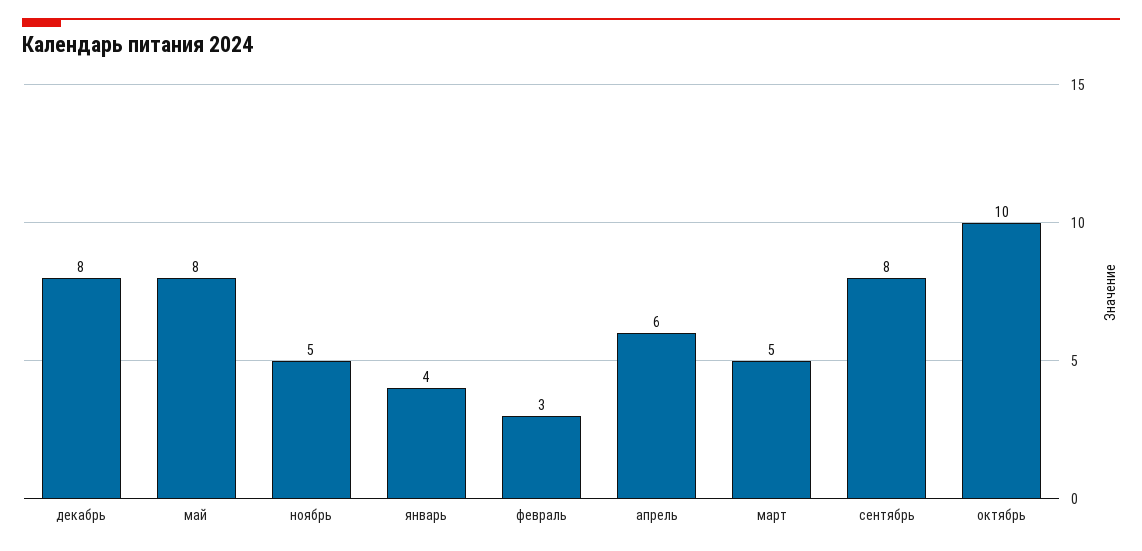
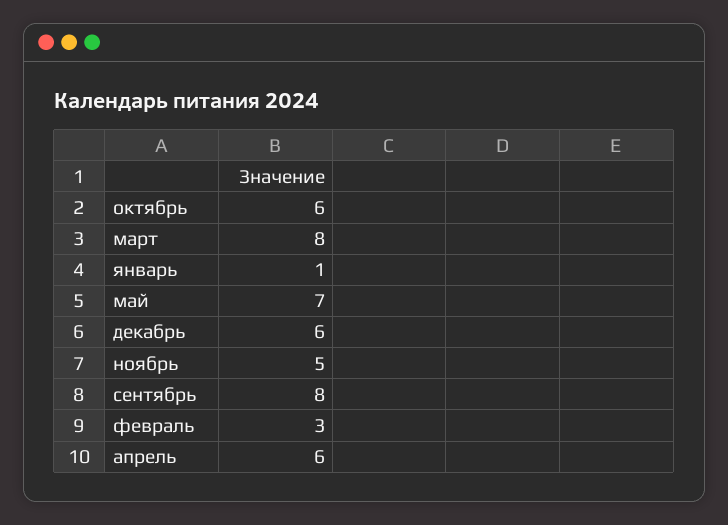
декабрь: 8 -> 6
май: 8 -> 7
январь: 4 -> 1
март: 5 -> 8
октябрь: 10 -> 6

